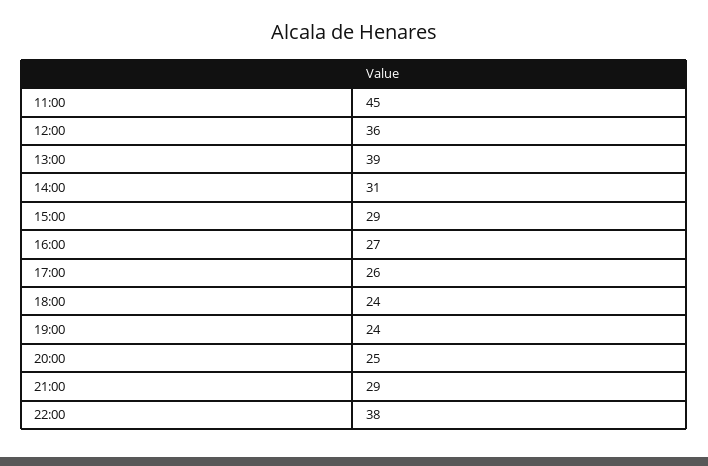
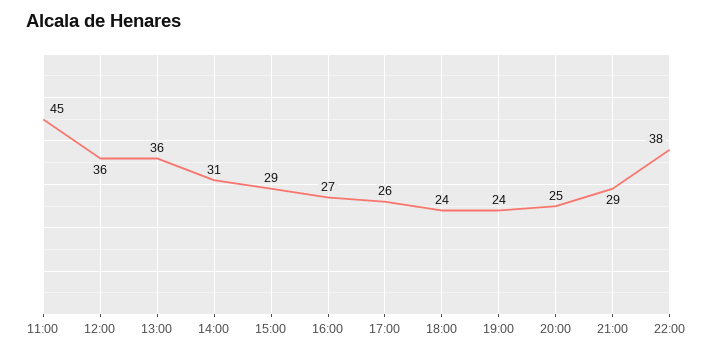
13:00: 39 -> 36

